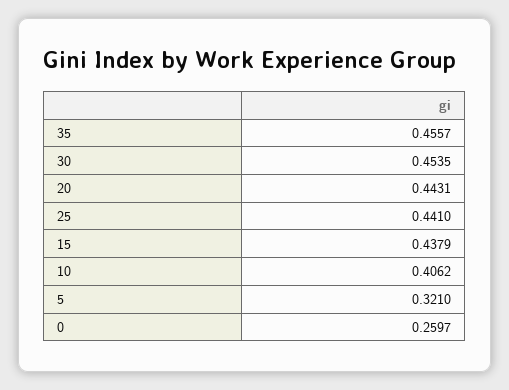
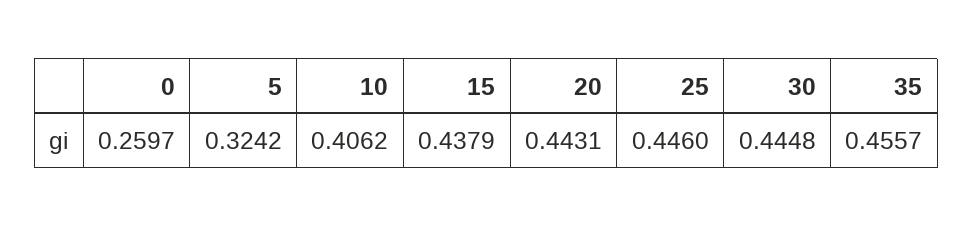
30: 0.4535 -> 0.4448
25: 0.441 -> 0.446
5: 0.321 -> 0.3242

